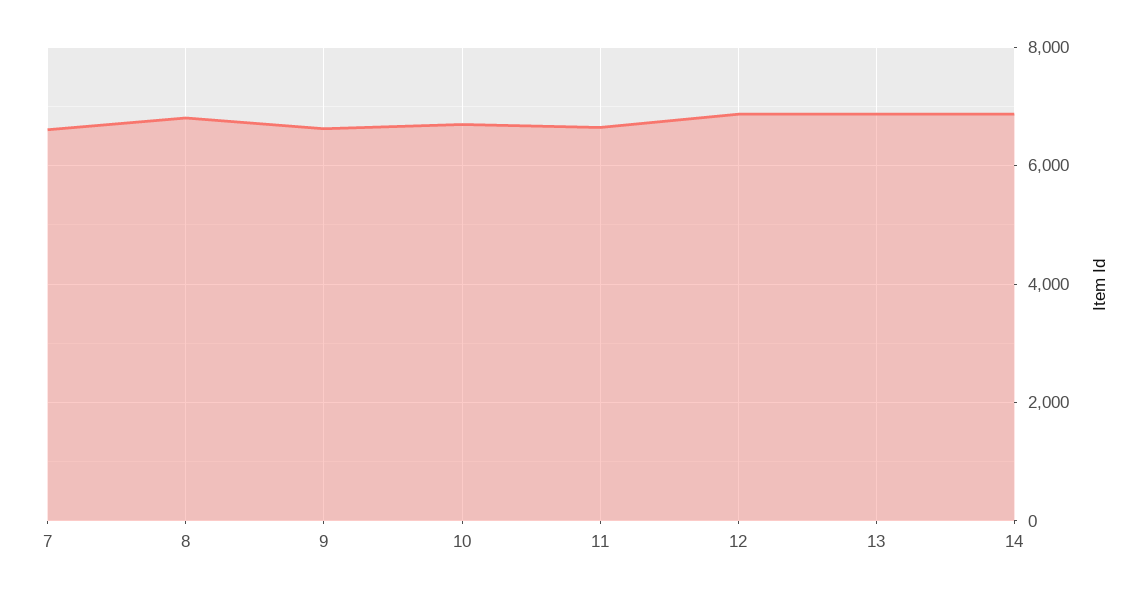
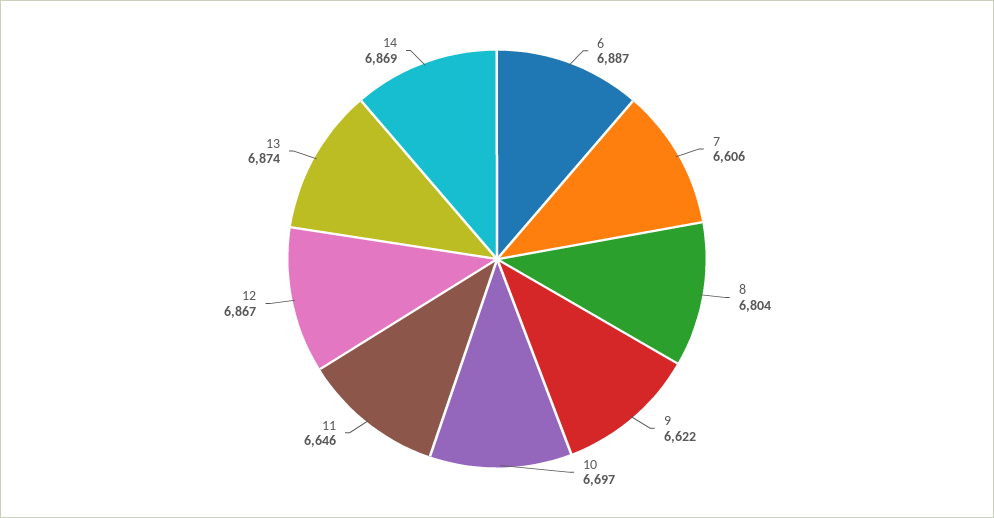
6: none -> 6887

